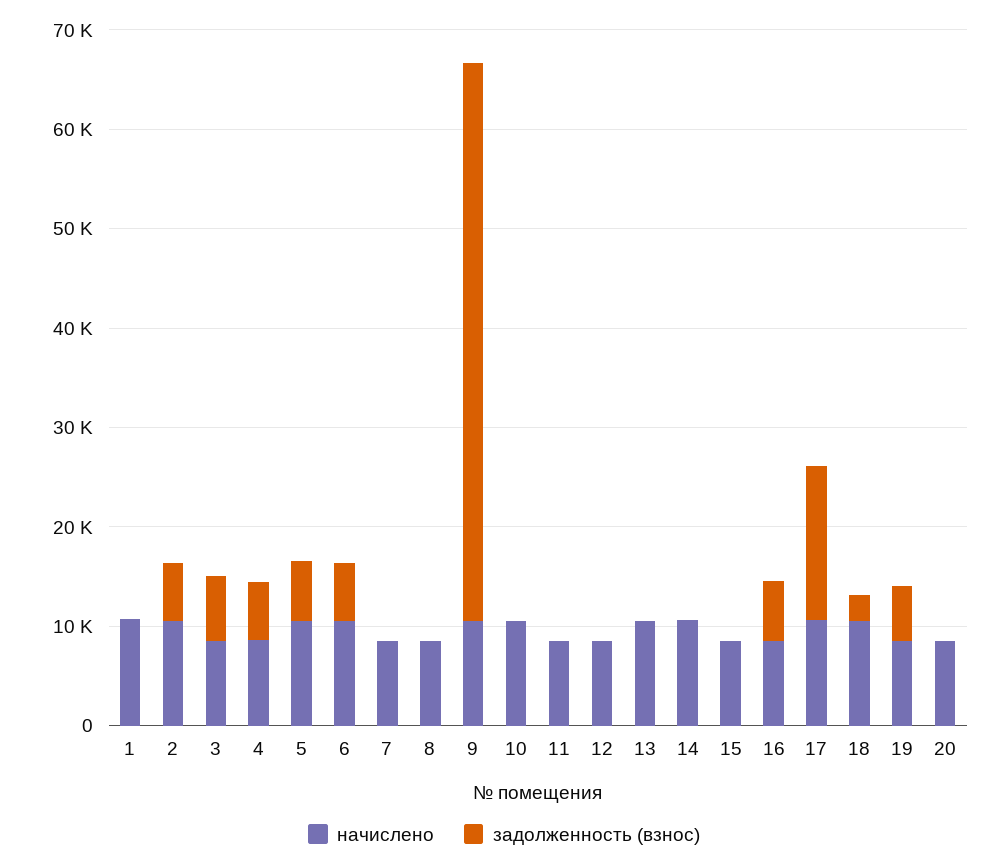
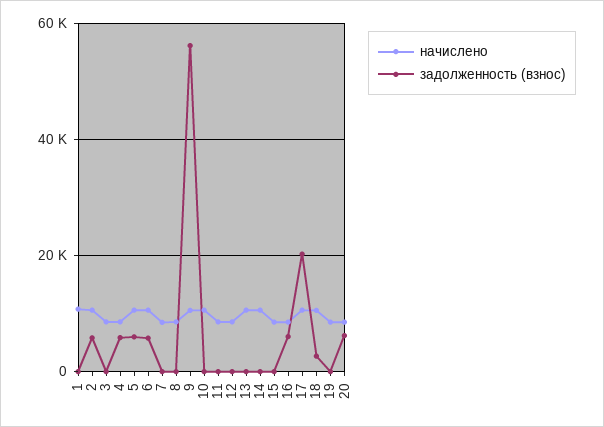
задолженность (взнос), 3: 6000 -> 0
задолженность (взнос), 17: 16000 -> 20000
задолженность (взнос), 19: 6000 -> 0
задолженность (взнос), 20: 0 -> 6000

